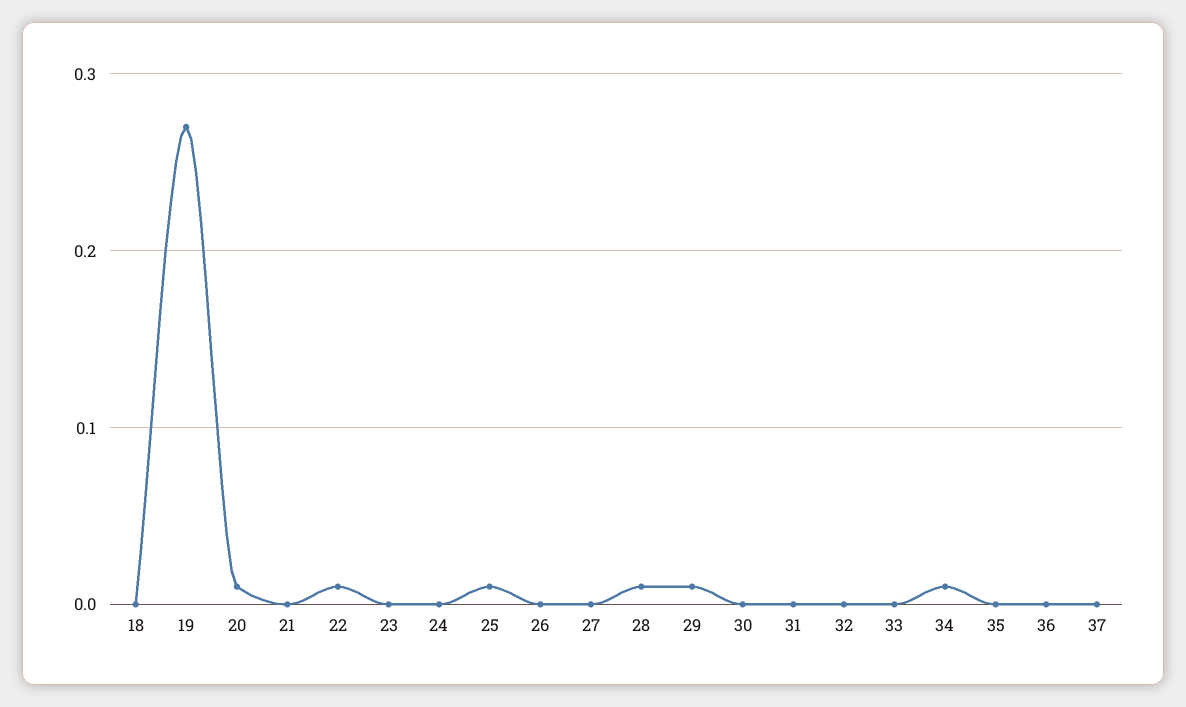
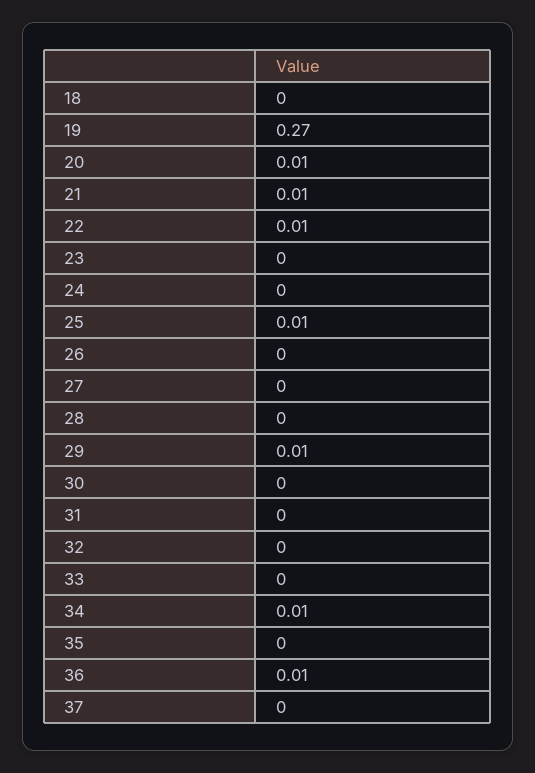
21: 0 -> 0.01
28: 0.01 -> 0
36: 0 -> 0.01

